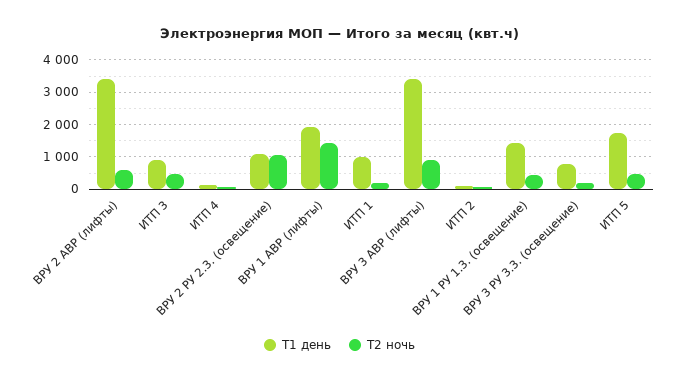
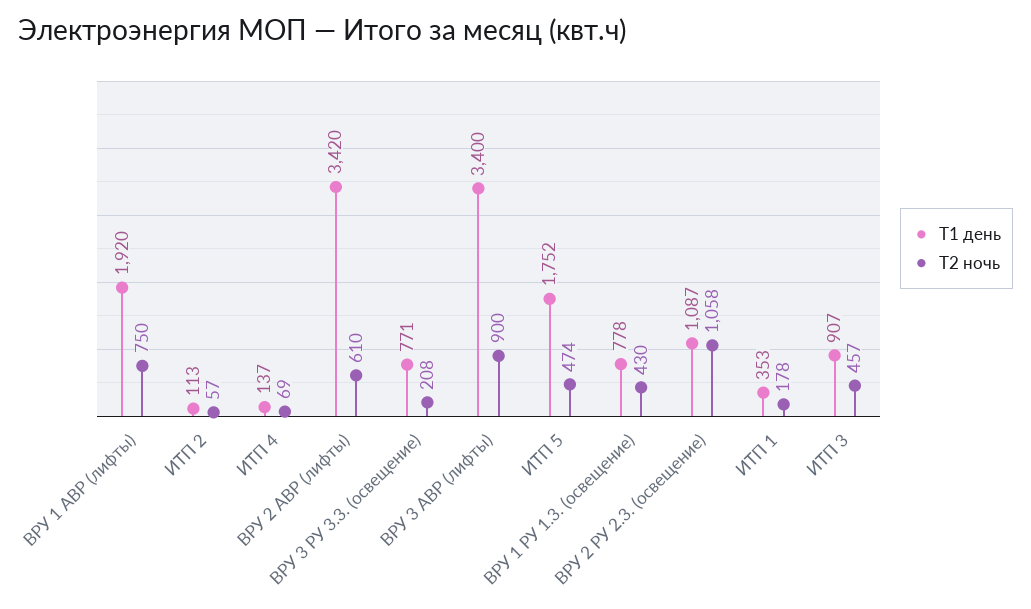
Т2 ночь, ВРУ 1 АВР (лифты): 1400 -> 750
Т1 день, ИТП 1: 1000 -> 353
Т1 день, ВРУ 1 РУ 1.3. (освещение): 1400 -> 778

